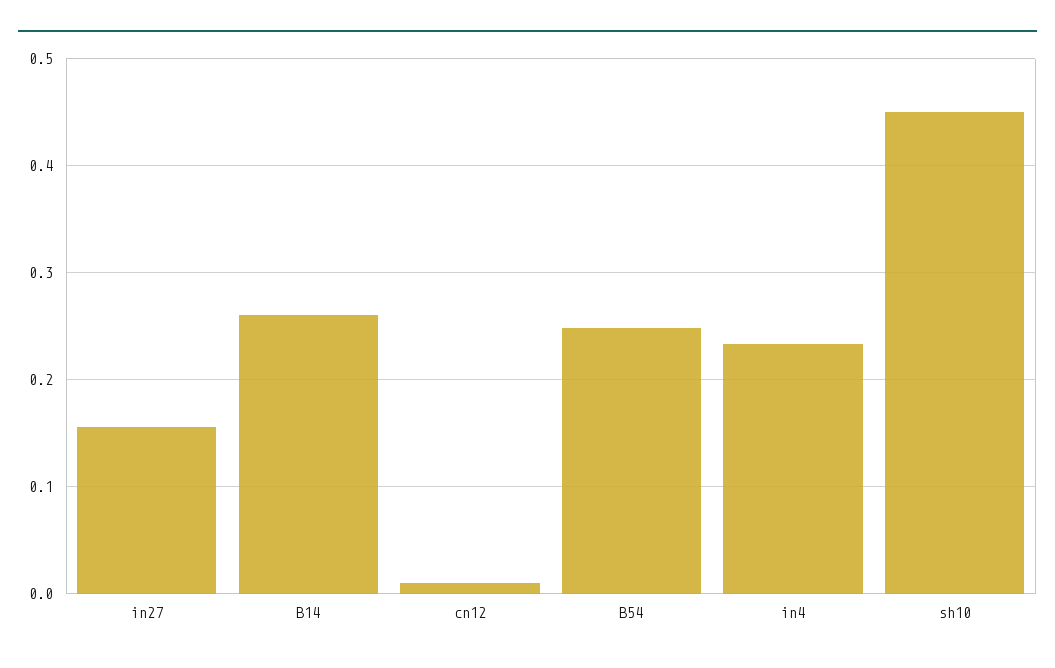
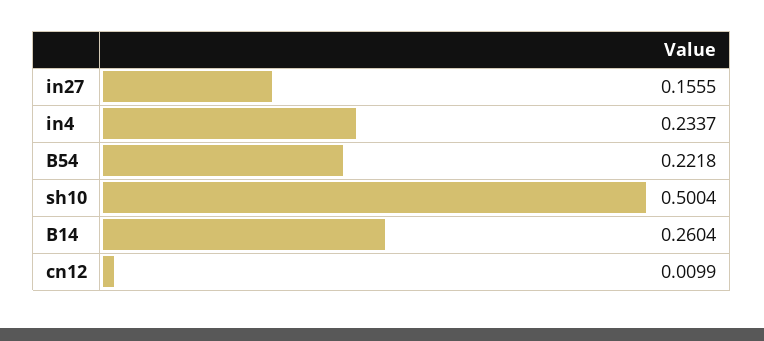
B54: 0.25 -> 0.2218
sh10: 0.45 -> 0.5004

